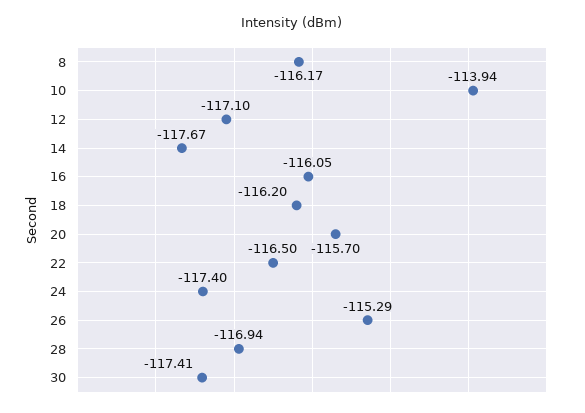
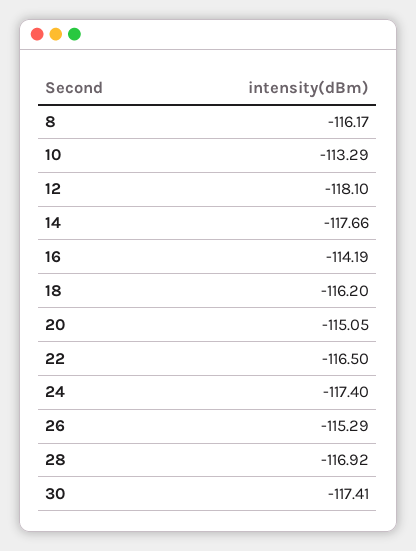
10: -113.94 -> -113.29
12: -117.1 -> -118.1
14: -117.67 -> -117.66
16: -116.05 -> -114.19
20: -115.7 -> -115.05
28: -116.94 -> -116.92

